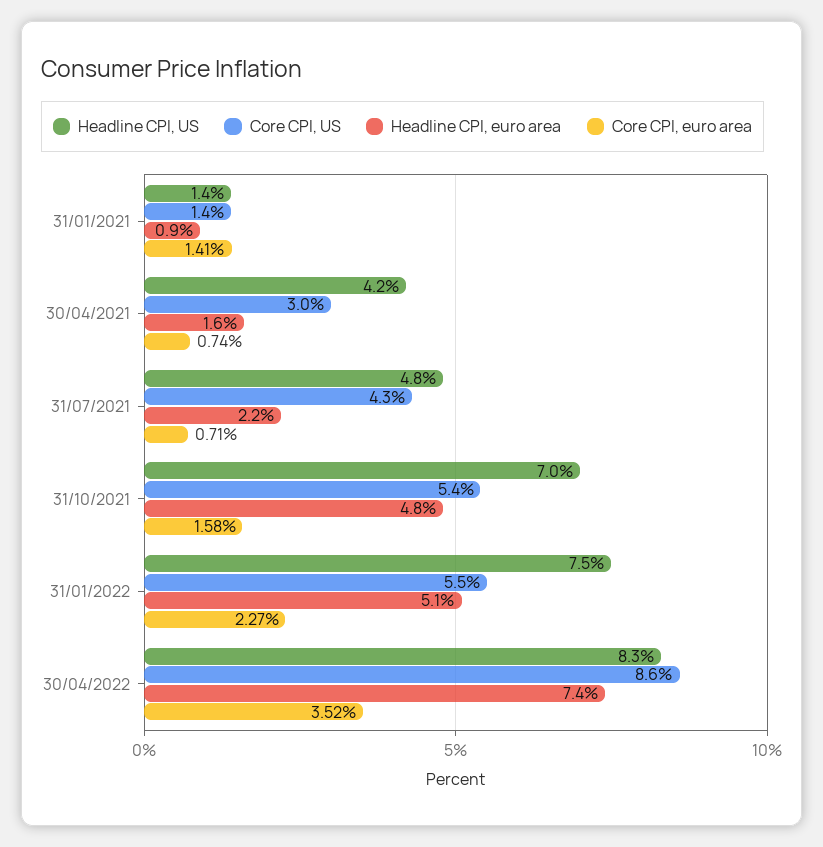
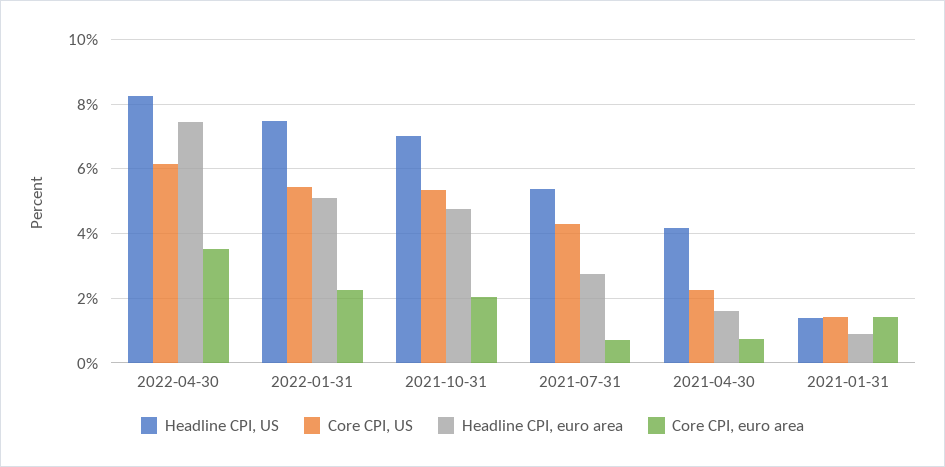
Core CPI, US, 30/04/2021: 3 -> 2.2
Headline CPI, US, 31/07/2021: 4.8 -> 5.4
Headline CPI, euro area, 31/07/2021: 2.2 -> 2.8
Core CPI, euro area, 31/10/2021: 1.58 -> 2
Core CPI, US, 30/04/2022: 8.6 -> 6.2

